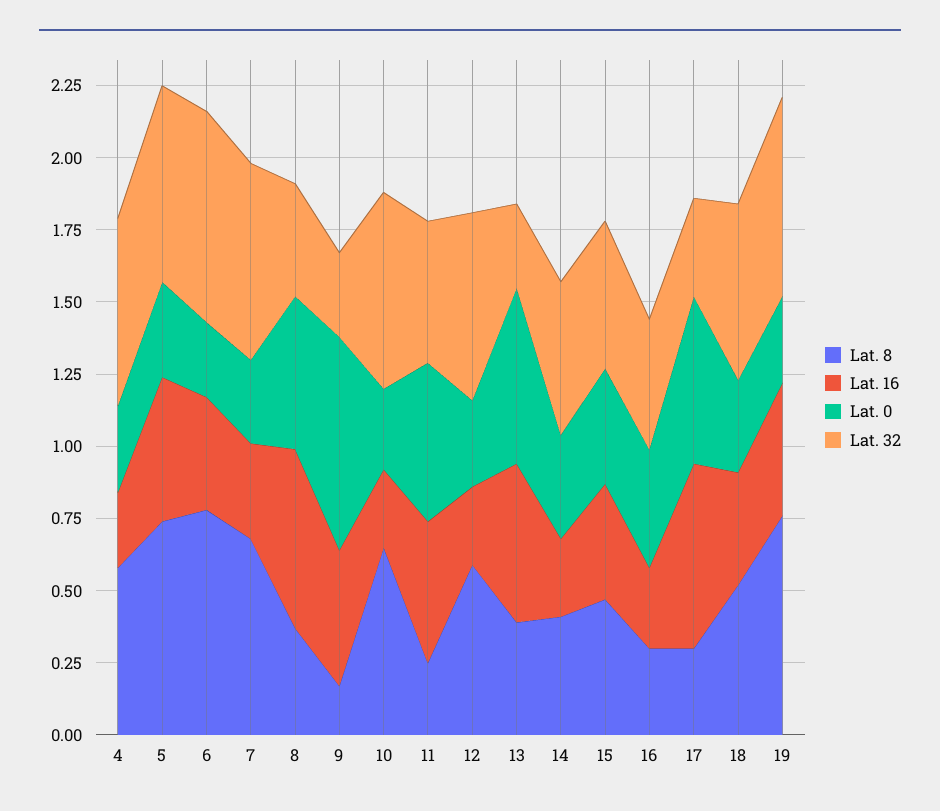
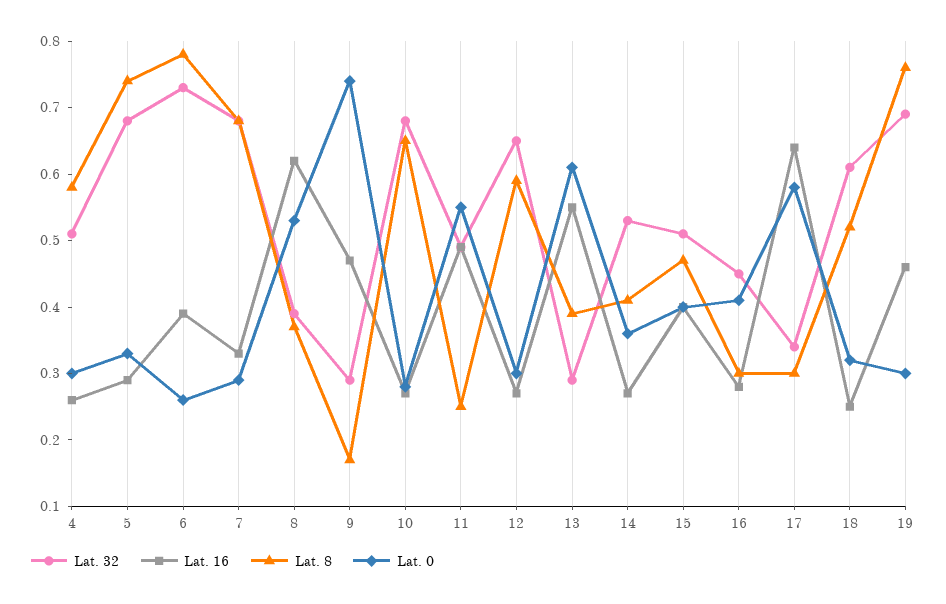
Lat. 32, 4: 0.65 -> 0.5
Lat. 16, 5: 0.5 -> 0.3
Lat. 16, 18: 0.4 -> 0.25

